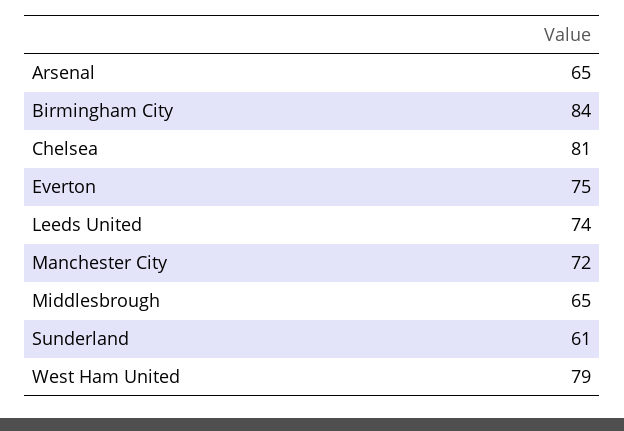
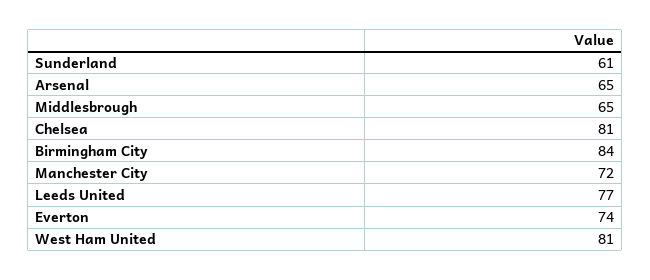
Everton: 75 -> 74
Leeds United: 74 -> 77
West Ham United: 79 -> 81

